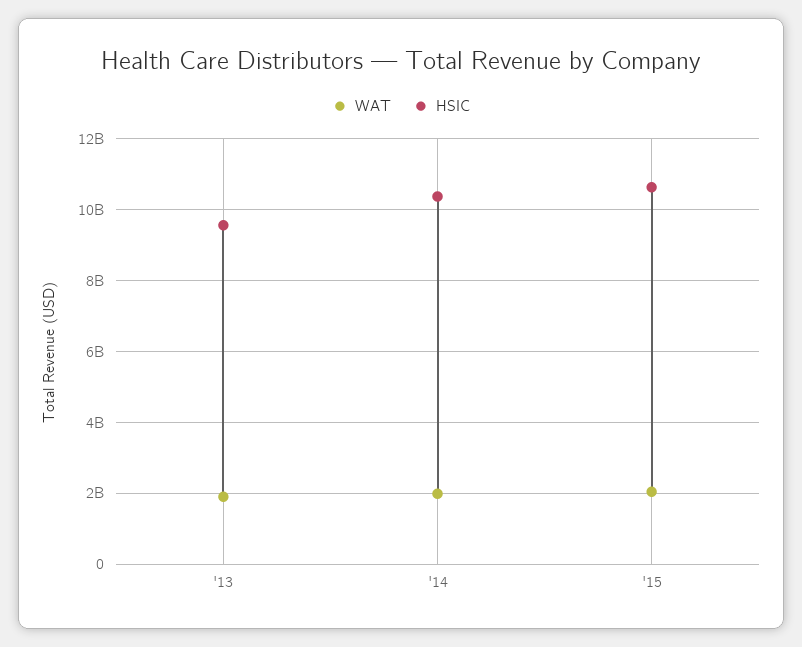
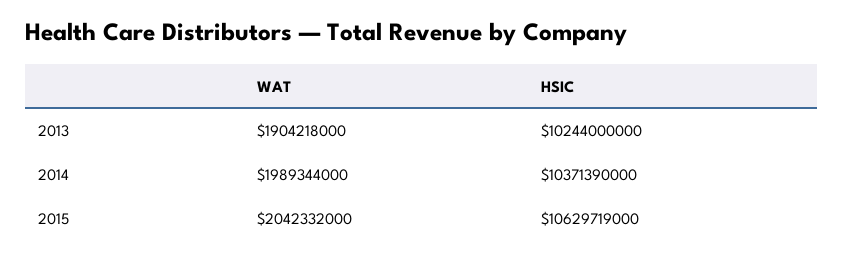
HSIC, '13: 9600000000 -> 10244000000

